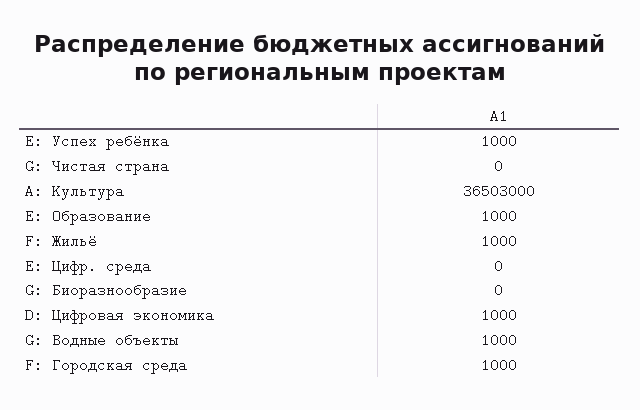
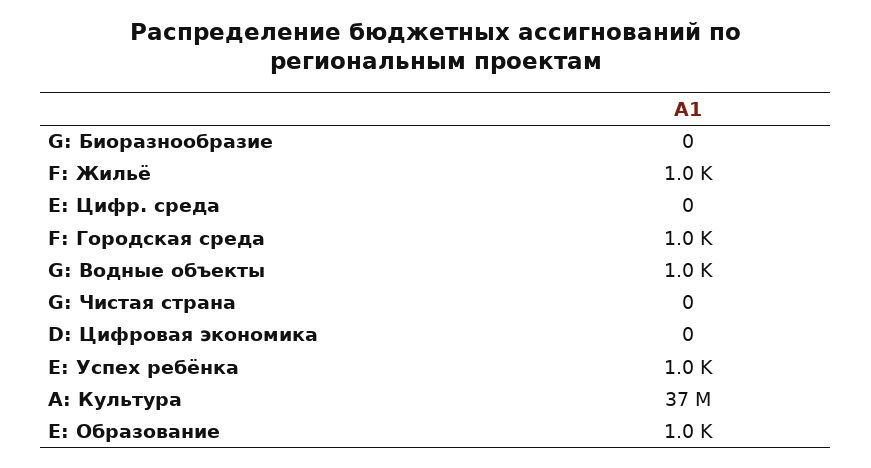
D: Цифровая экономика: 1000 -> 0

